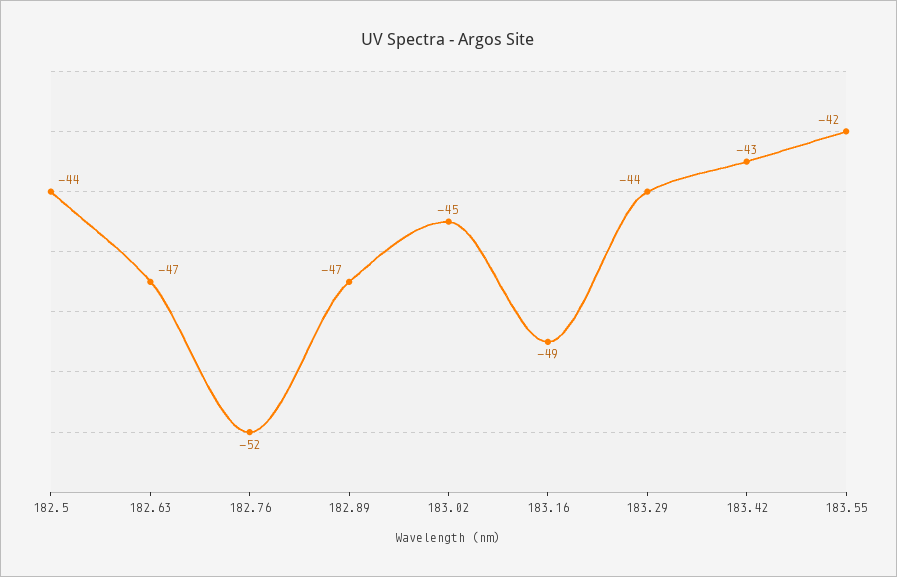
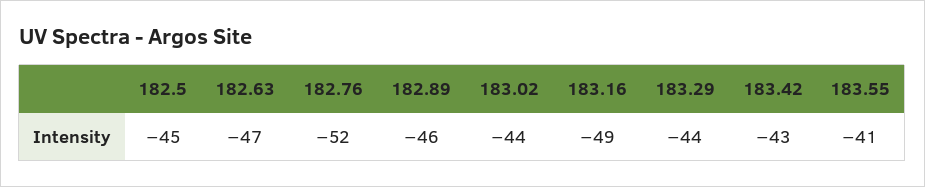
182.5: -44 -> -45
182.89: -47 -> -46
183.02: -45 -> -44
183.55: -42 -> -41

